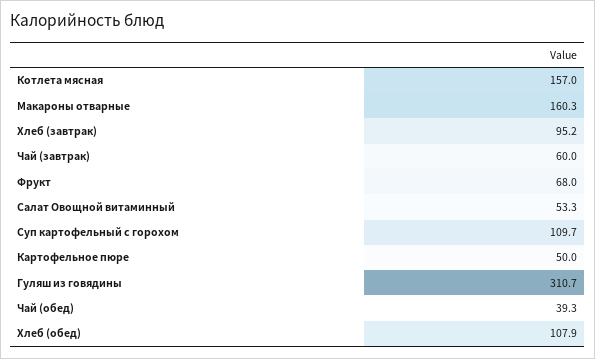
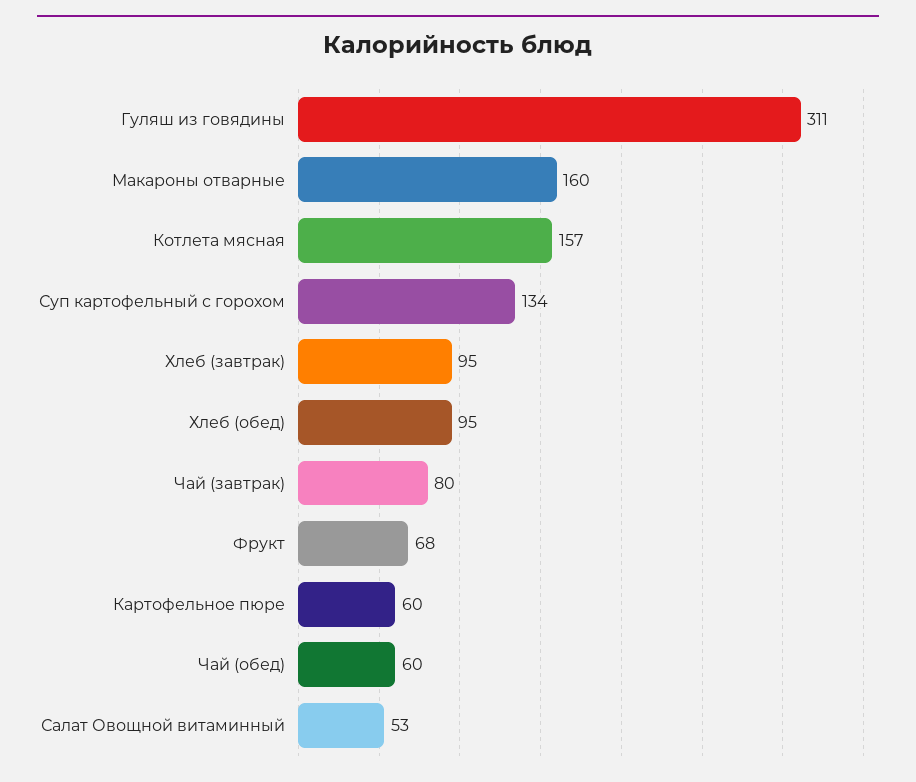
Чай (завтрак): 60 -> 80
Суп картофельный с горохом: 109.7 -> 134
Картофельное пюре: 50 -> 60
Чай (обед): 39.3 -> 60
Хлеб (обед): 107.9 -> 95

